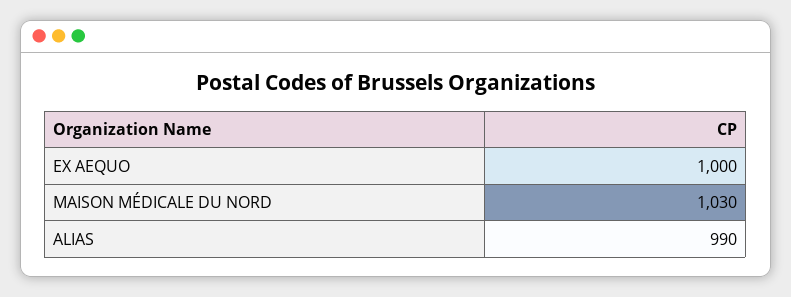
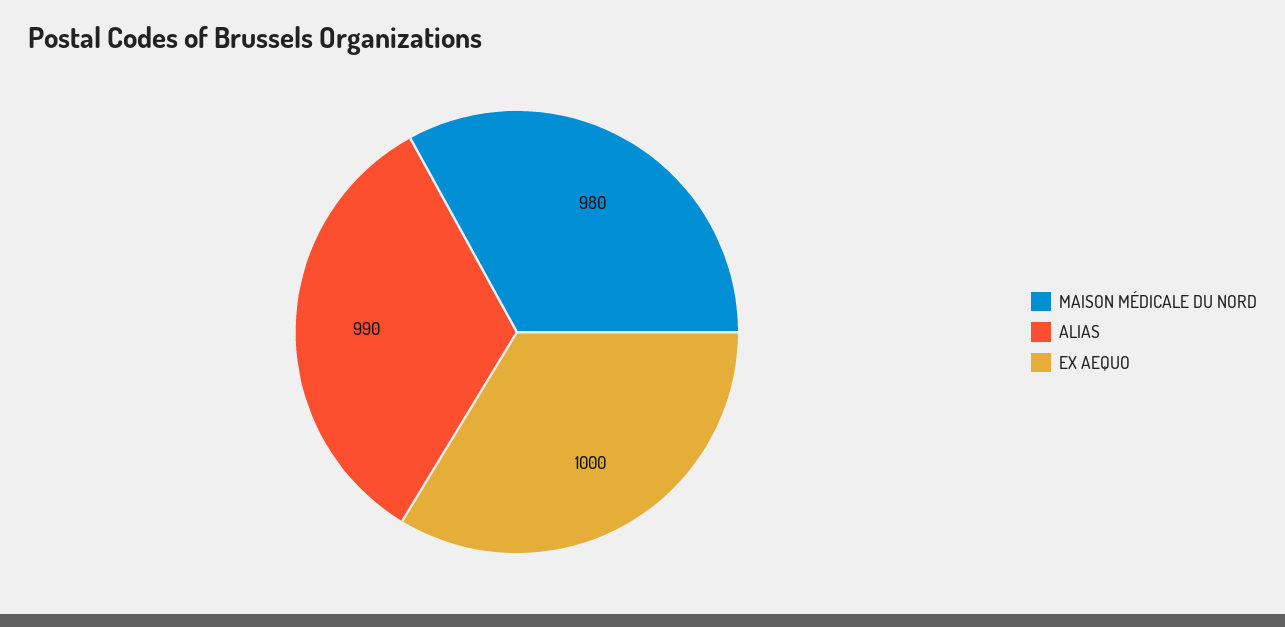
MAISON MÉDICALE DU NORD: 1030 -> 980

